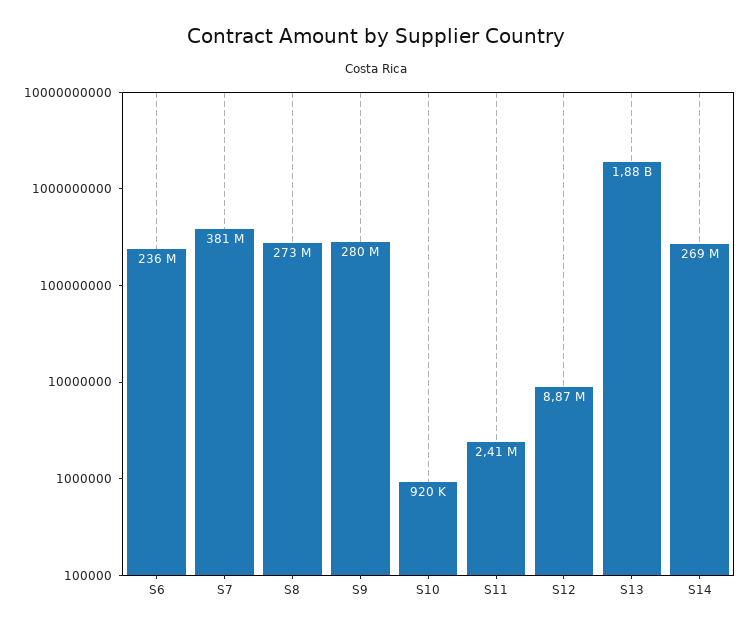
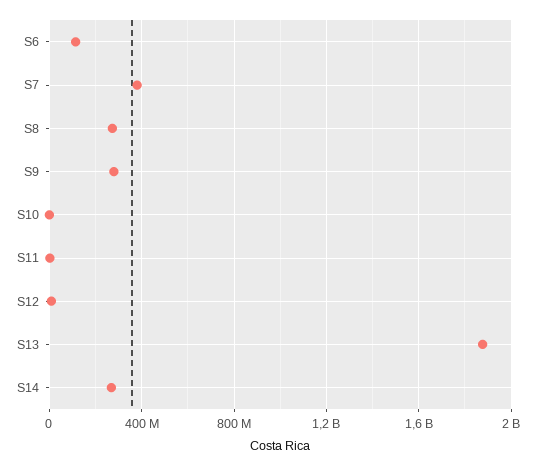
S6: 236000000 -> 100000000

